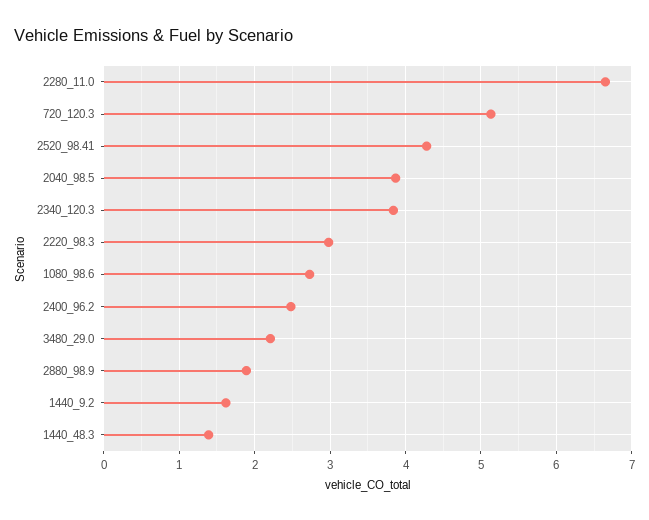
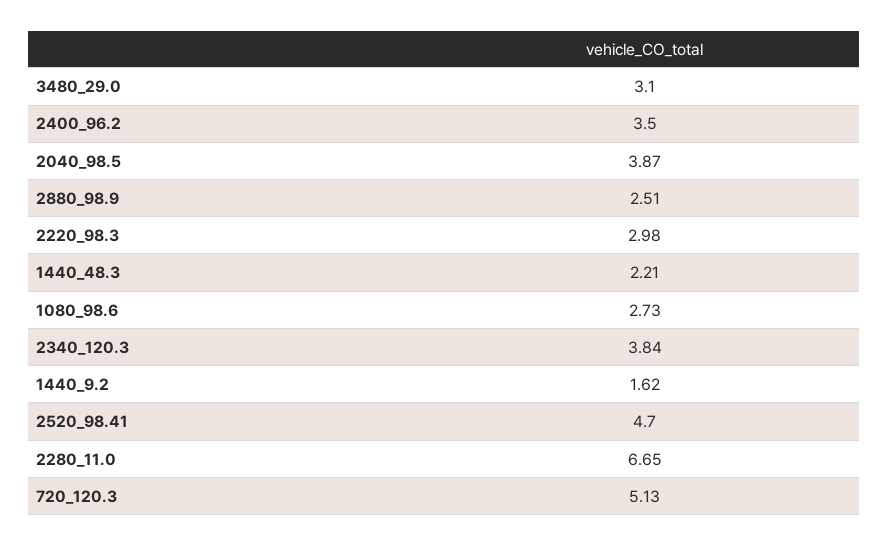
2520_98.41: 4.3 -> 4.7
2400_96.2: 2.5 -> 3.5
3480_29.0: 2.2 -> 3.1
2880_98.9: 1.9 -> 2.51
1440_48.3: 1.4 -> 2.21

